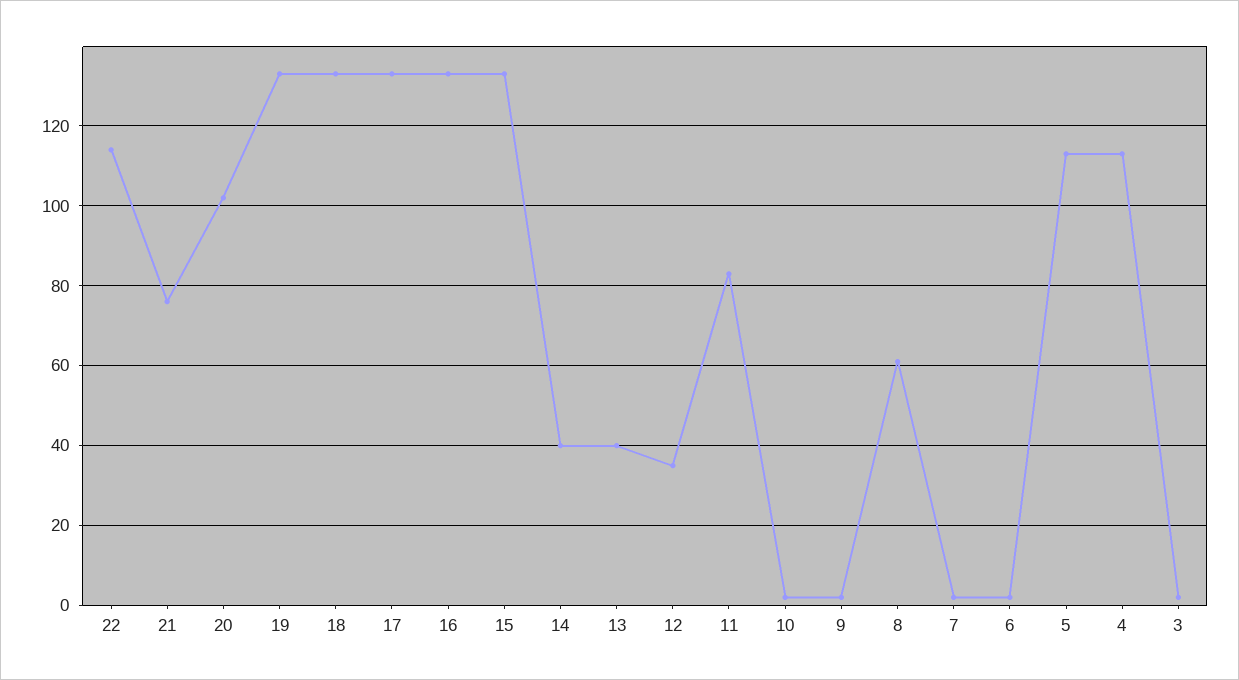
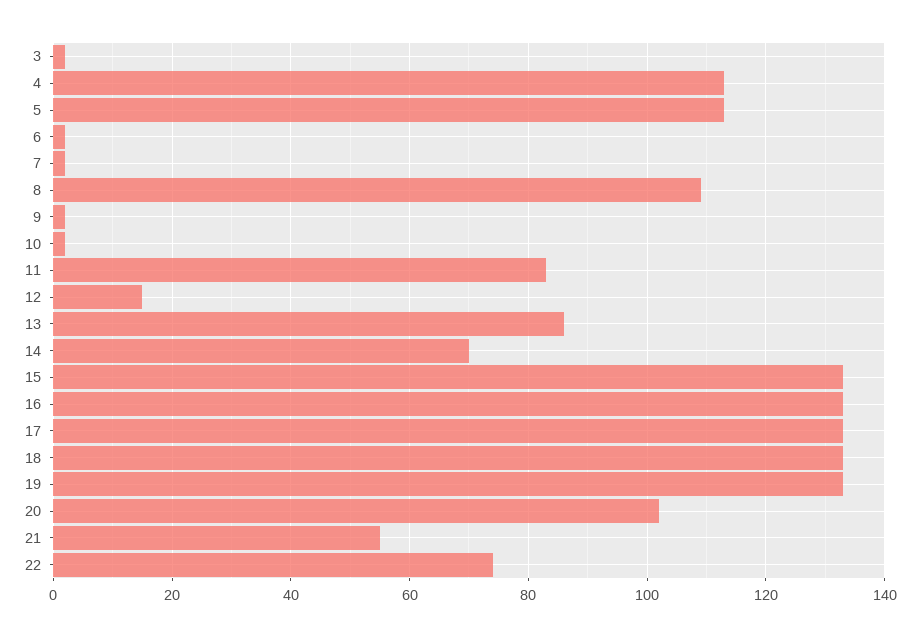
22: 115 -> 75
21: 75 -> 55
14: 40 -> 70
13: 40 -> 85
12: 35 -> 15
8: 60 -> 110

